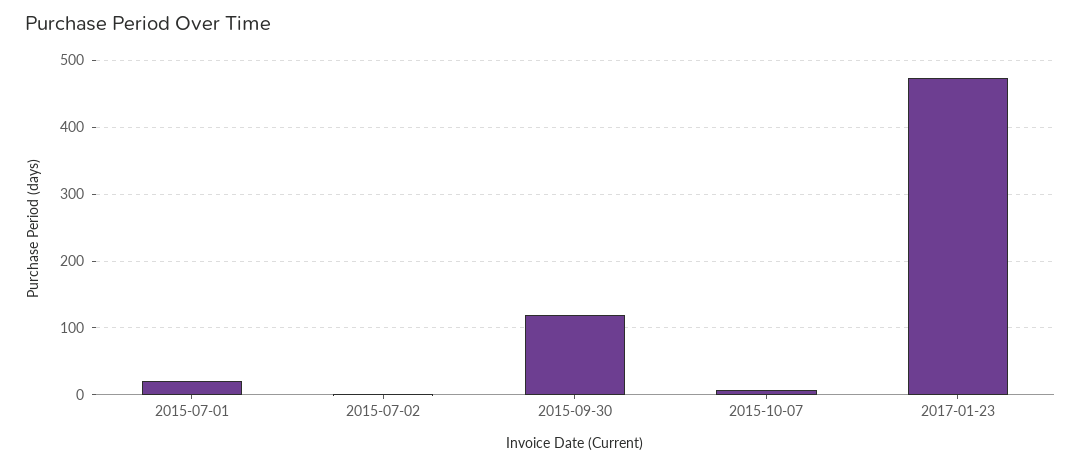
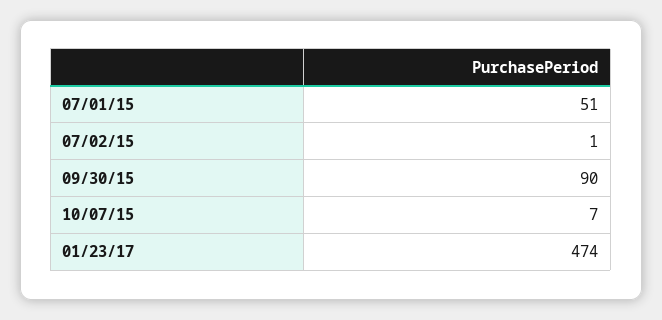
2015-07-01: 20 -> 51
2015-09-30: 120 -> 90

